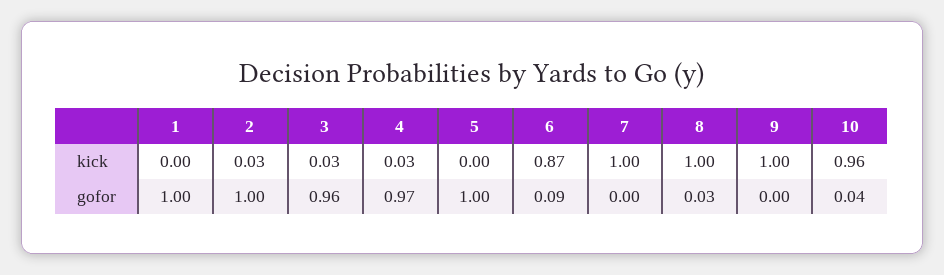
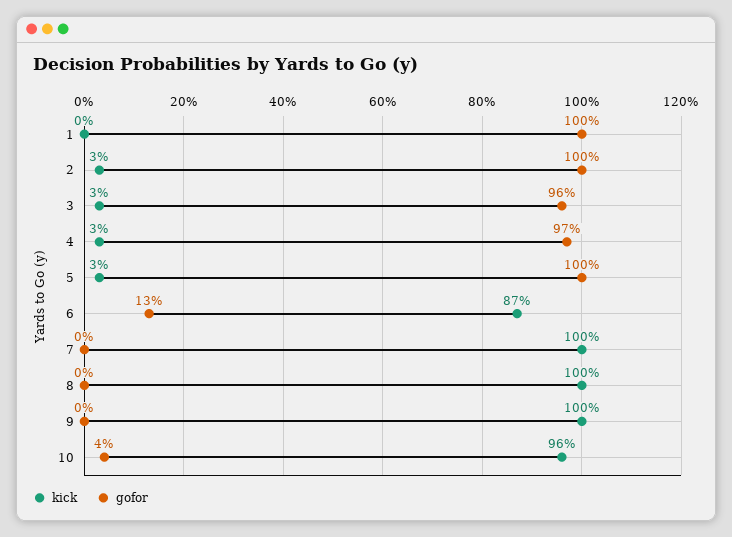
kick, 5: 0 -> 0.03
gofor, 6: 0.09 -> 0.13
gofor, 8: 0.03 -> 0

